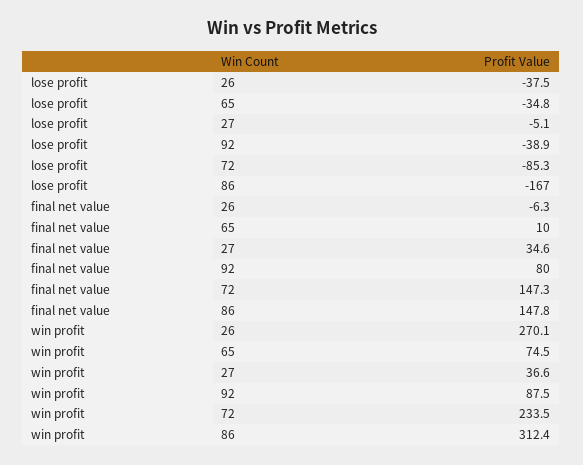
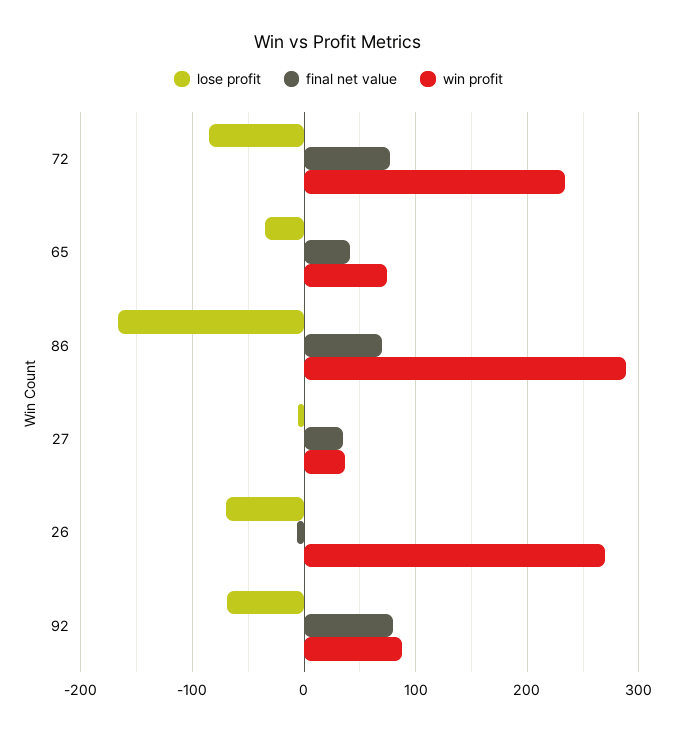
lose profit, 26: -37.5 -> -70
lose profit, 92: -38.9 -> -70
final net value, 65: 10 -> 40
final net value, 72: 147.3 -> 80
final net value, 86: 147.8 -> 70
win profit, 86: 312.4 -> 290

